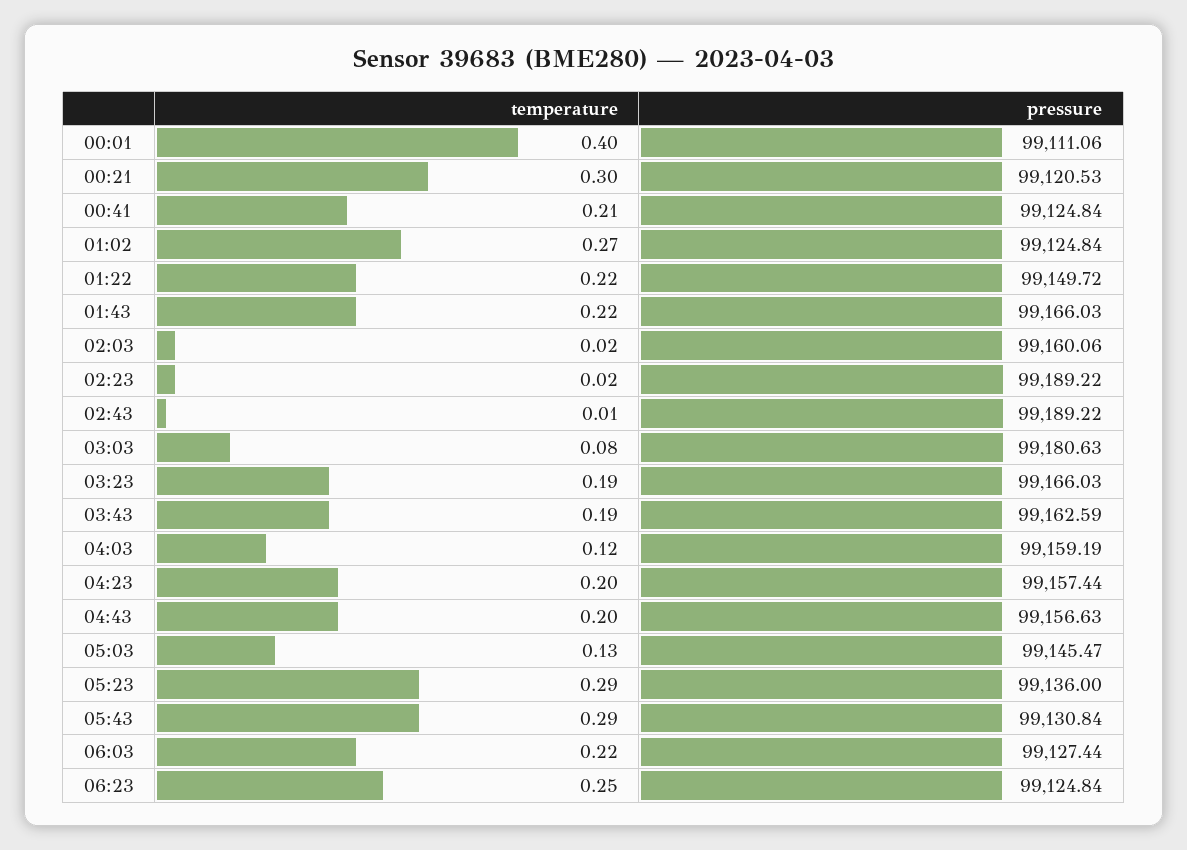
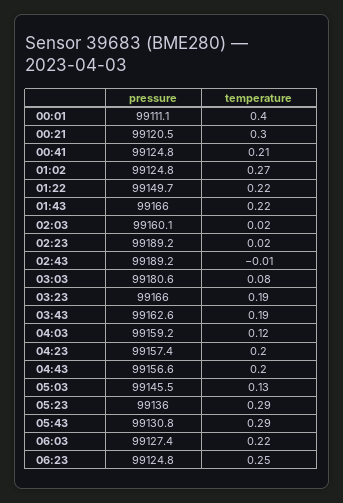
temperature, 02:43: 0.01 -> -0.01

